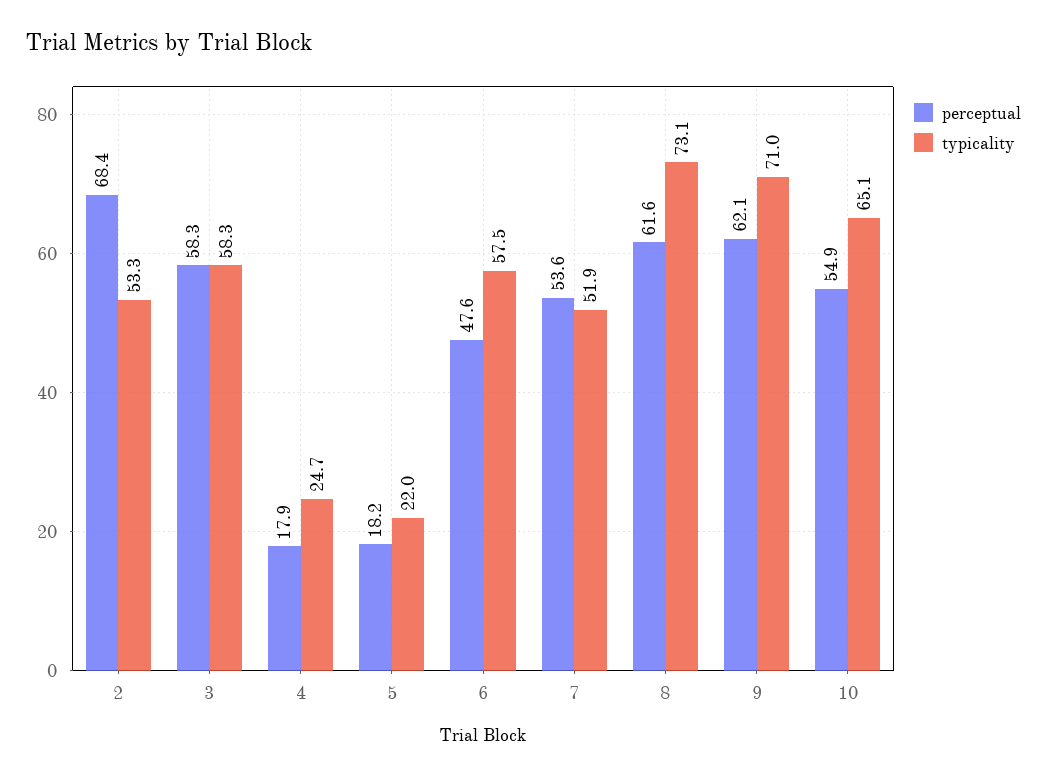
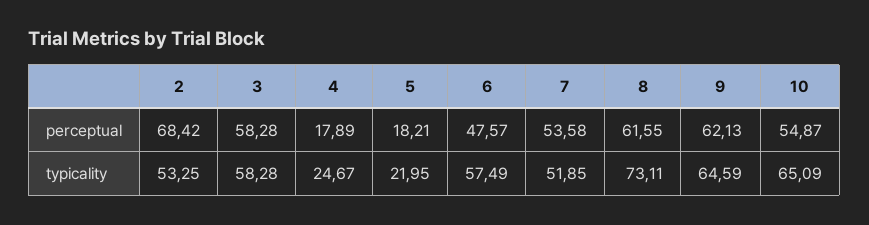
typicality, 9: 71 -> 64.59

